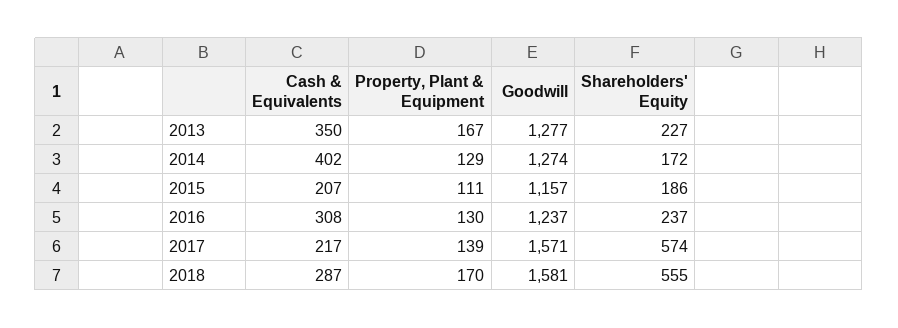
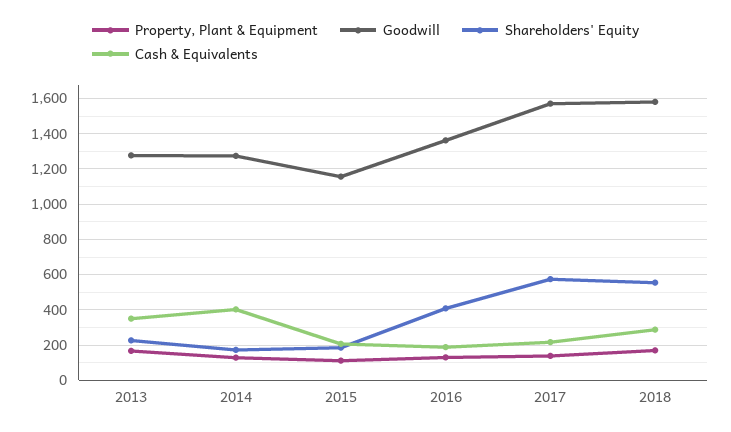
Cash & Equivalents, 2016: 308 -> 200
Goodwill, 2016: 1237 -> 1350
Shareholders' Equity, 2016: 237 -> 400

